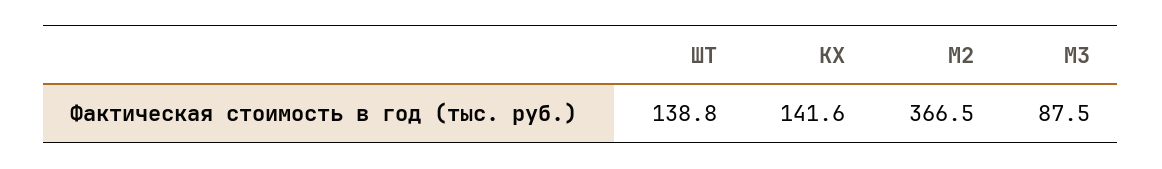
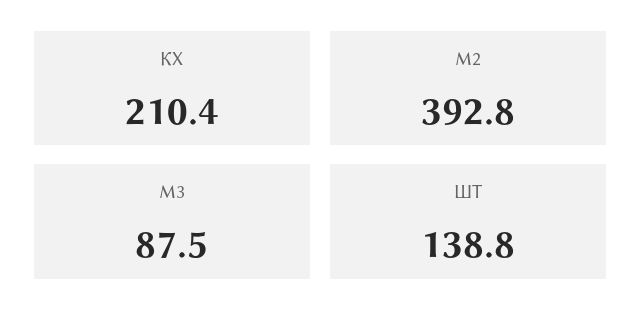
КХ: 141.6 -> 210.4
М2: 366.5 -> 392.8

